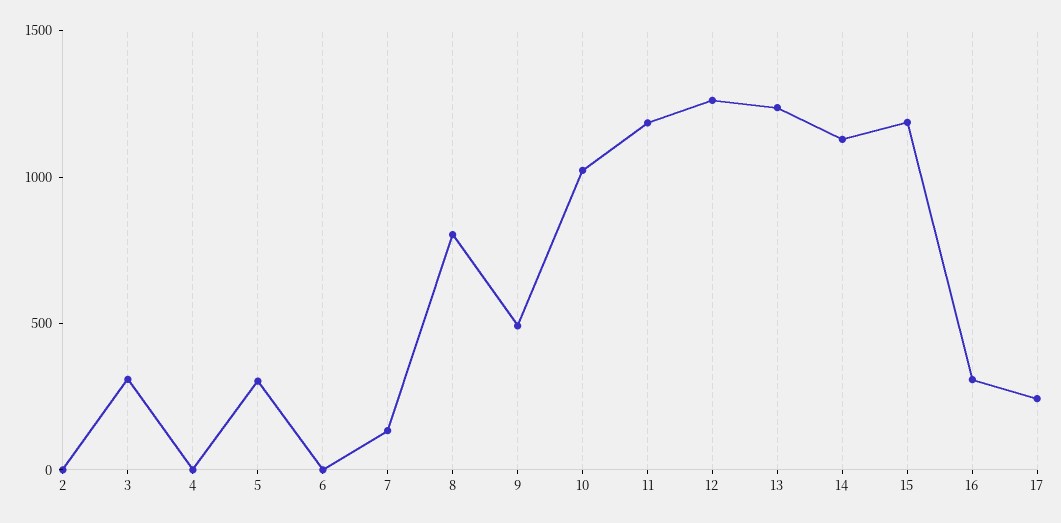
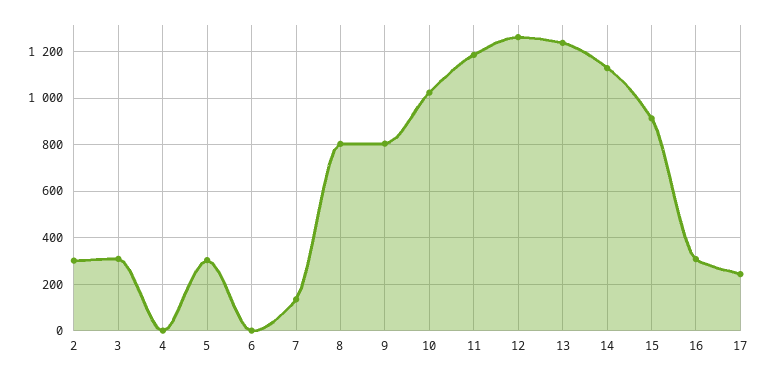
2: 0 -> 300
9: 500 -> 800
15: 1200 -> 900

